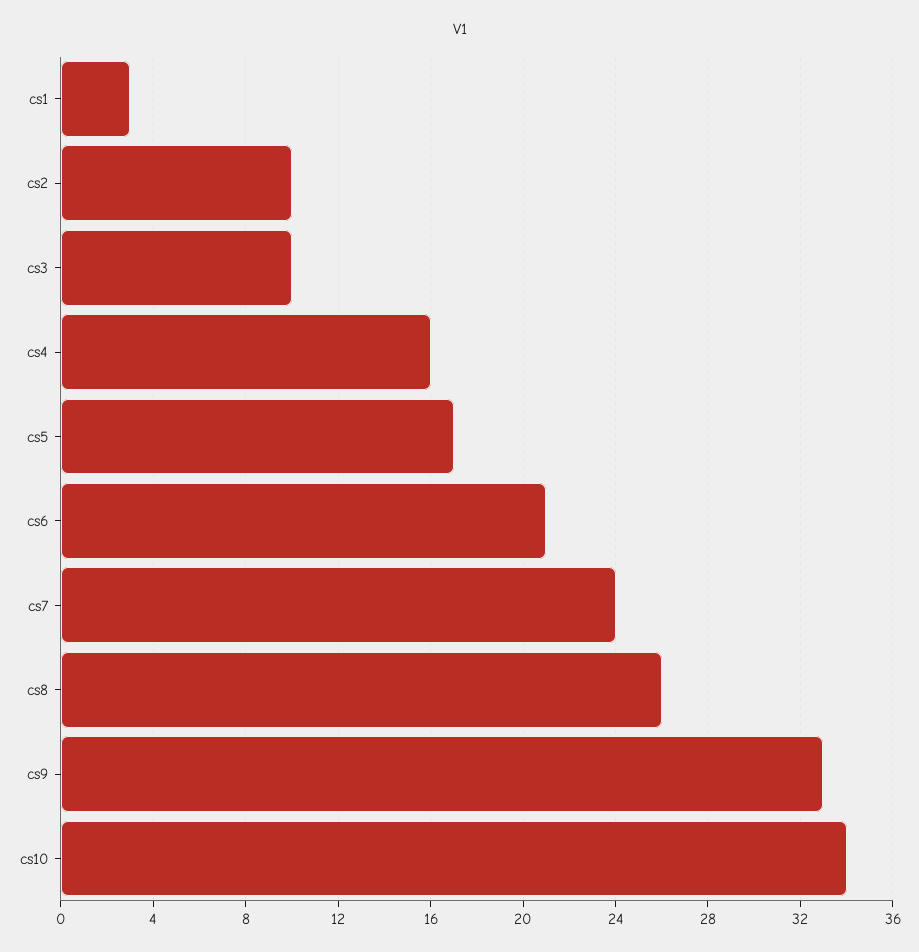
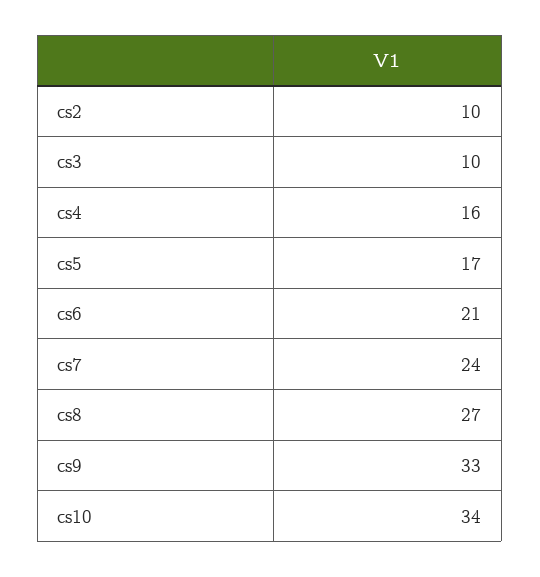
cs1: 3 -> none
cs8: 26 -> 27

